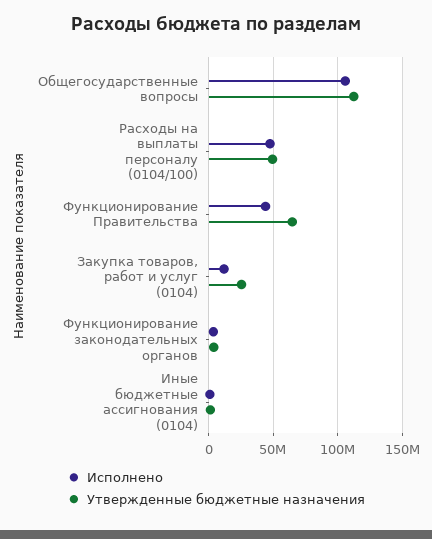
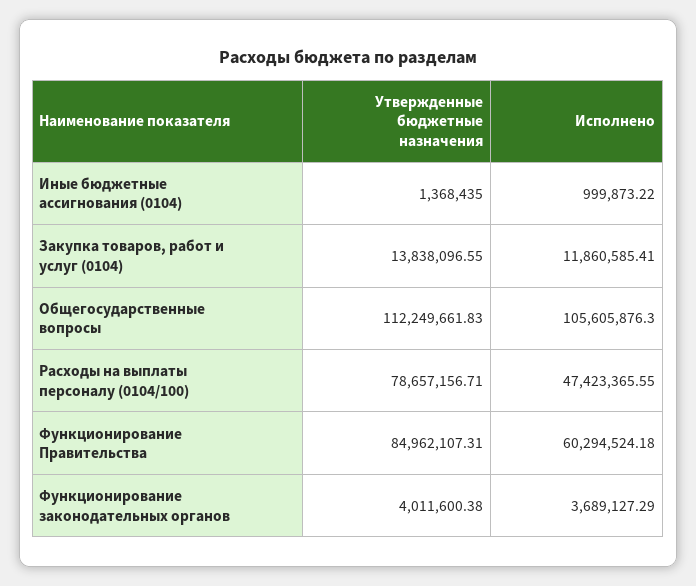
Утвержденные бюджетные назначения, Расходы на выплаты персоналу (0104/100): 50000000 -> 78657156.71
Исполнено, Функционирование Правительства: 45000000 -> 60294524.18
Утвержденные бюджетные назначения, Функционирование Правительства: 65000000 -> 84962107.31
Утвержденные бюджетные назначения, Закупка товаров, работ и услуг (0104): 25000000 -> 13838096.55

